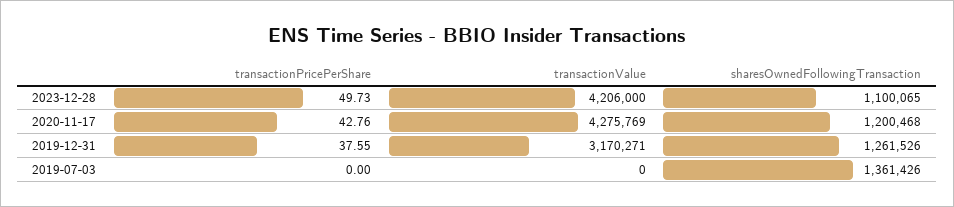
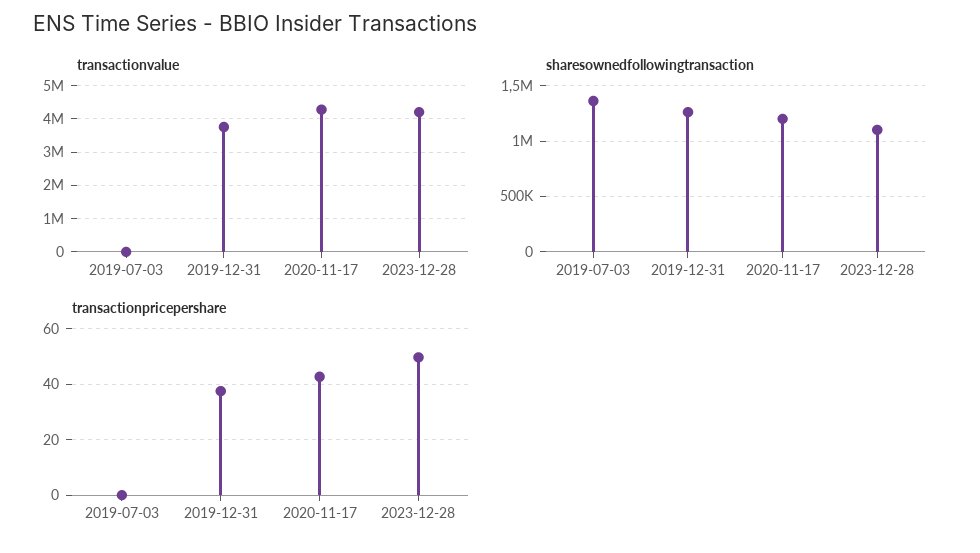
transactionValue, 2019-12-31: 3170271 -> 3800000

